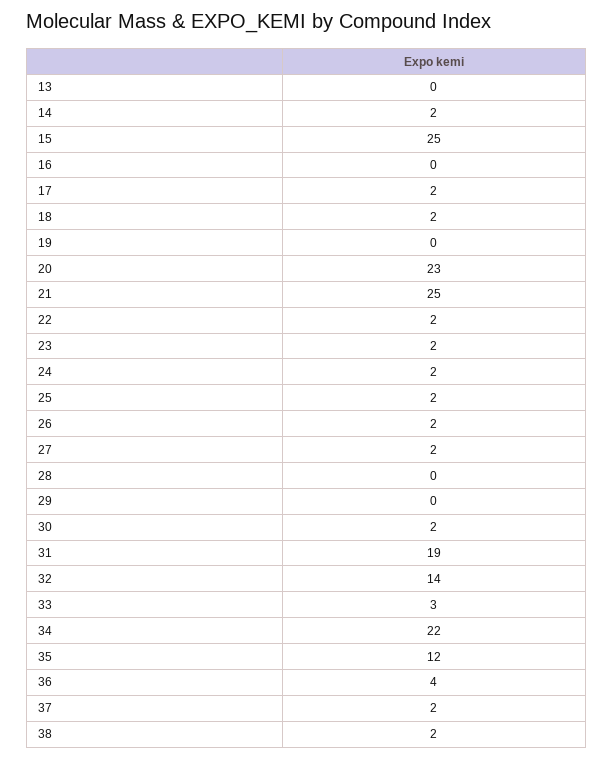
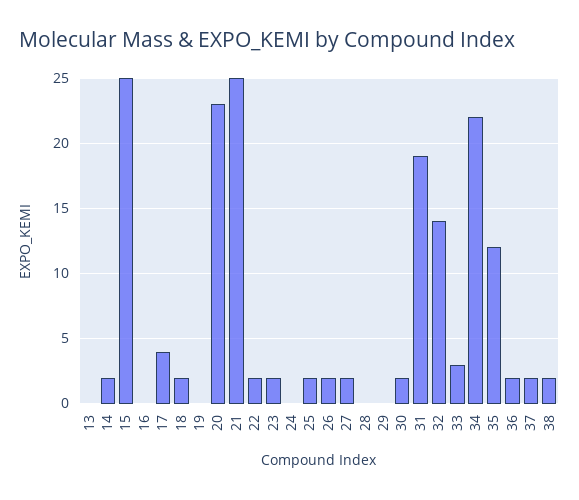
17: 2 -> 4
24: 2 -> 0
36: 4 -> 2

